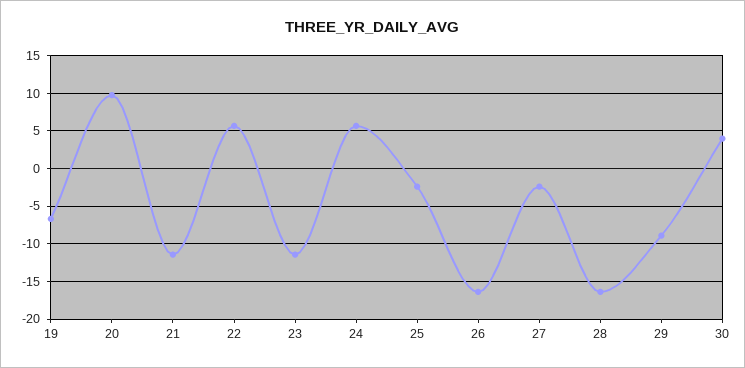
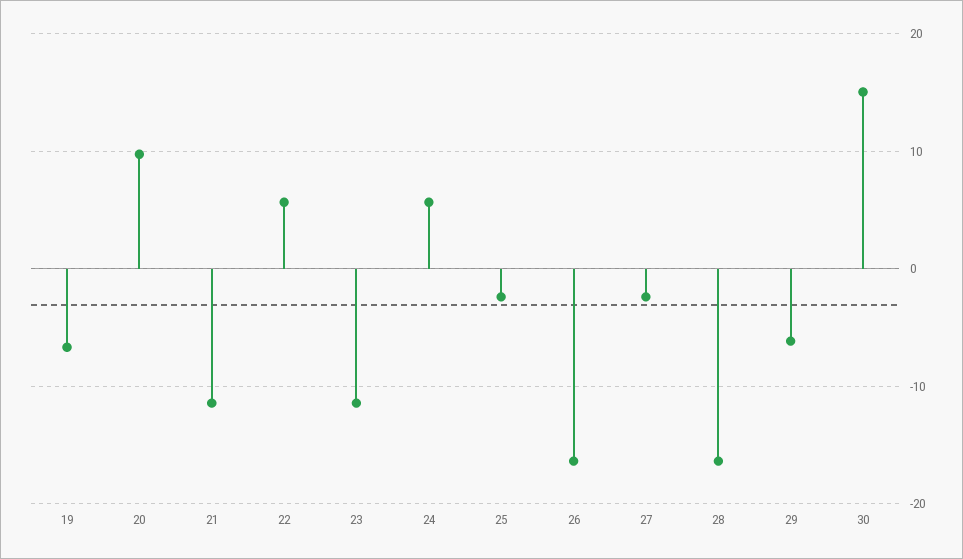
29: -9 -> -6
30: 4 -> 15

